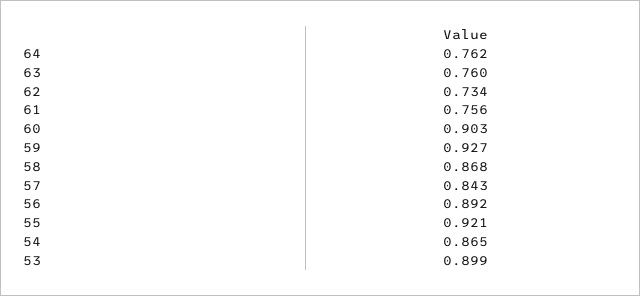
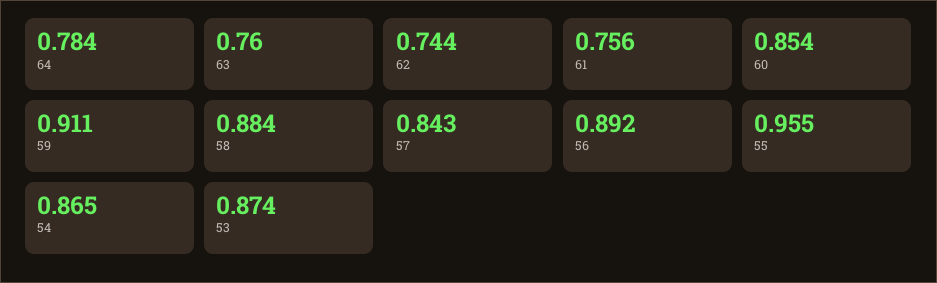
64: 0.762 -> 0.784
62: 0.734 -> 0.744
60: 0.903 -> 0.854
59: 0.927 -> 0.911
58: 0.868 -> 0.884
55: 0.921 -> 0.955
53: 0.899 -> 0.874

